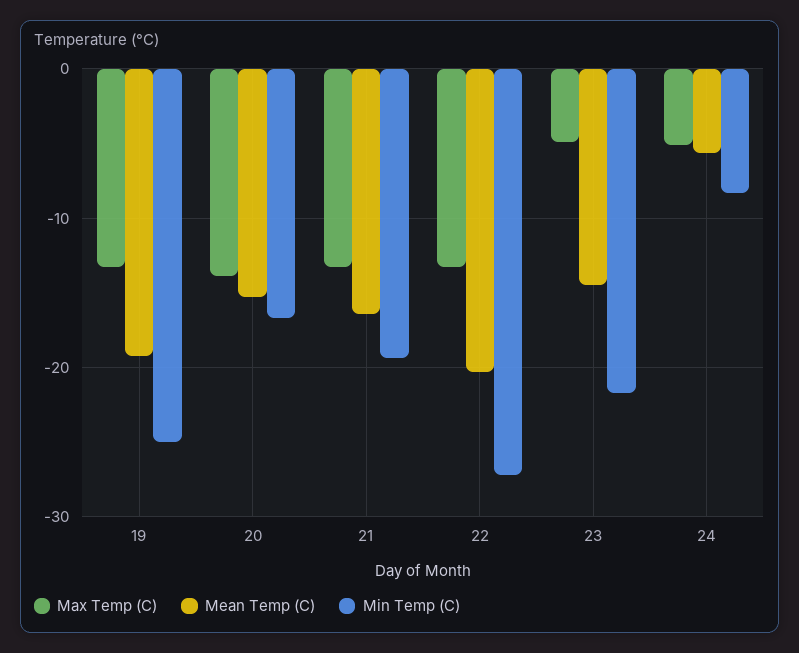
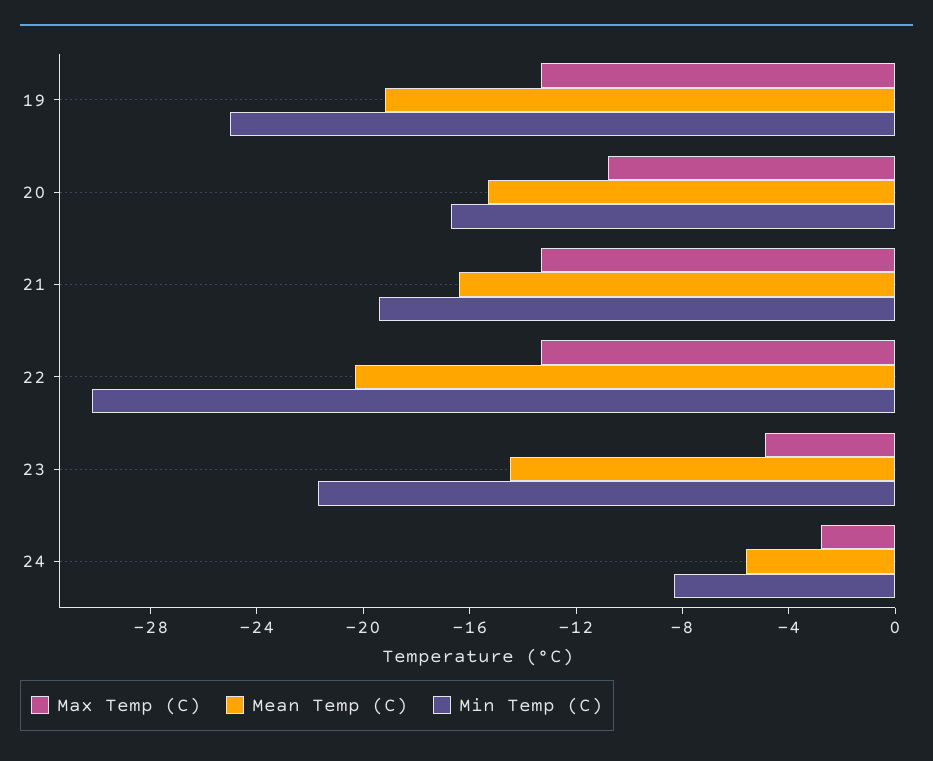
Max Temp (C), 20: -14 -> -11
Min Temp (C), 22: -27 -> -30
Max Temp (C), 24: -5 -> -3

